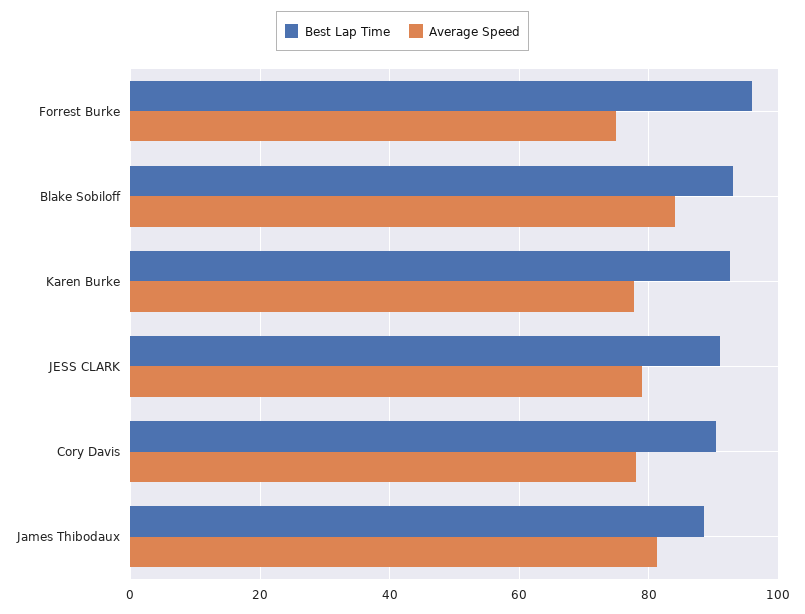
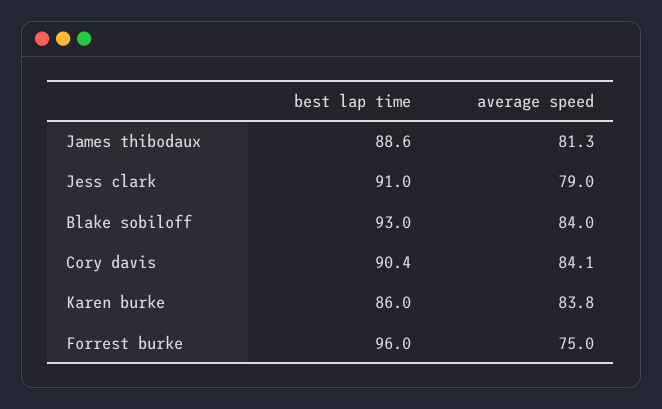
Best Lap Time, Karen Burke: 92 -> 86
Average Speed, Karen Burke: 78 -> 83.8
Average Speed, Cory Davis: 78 -> 84.1

